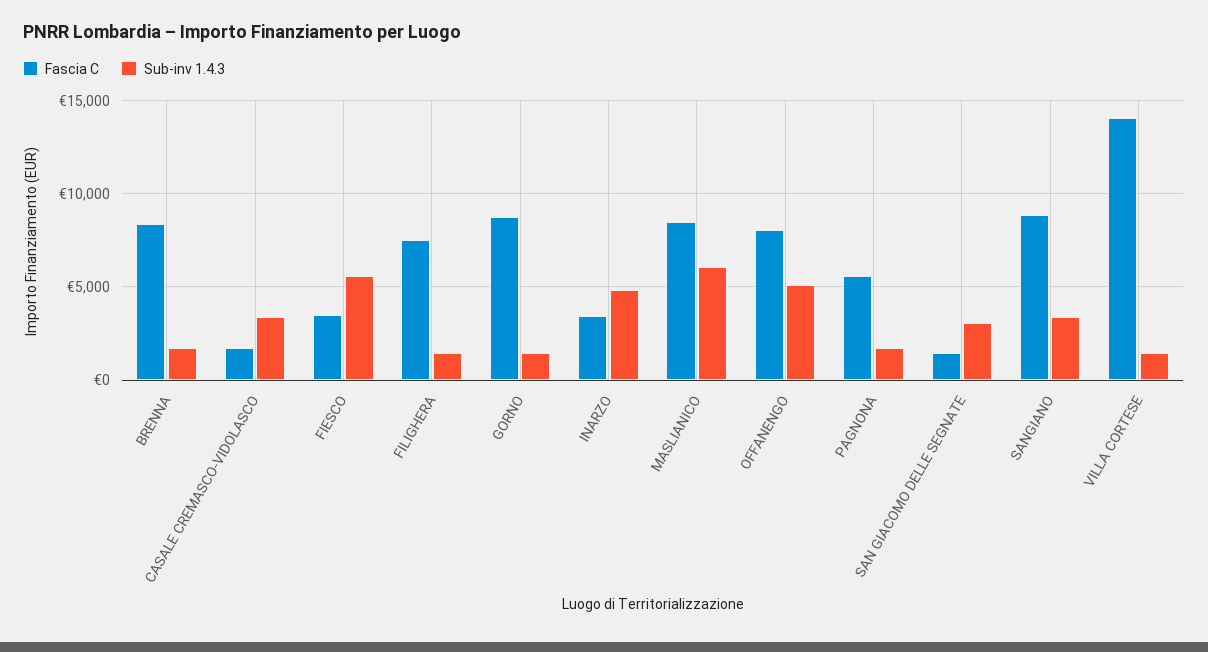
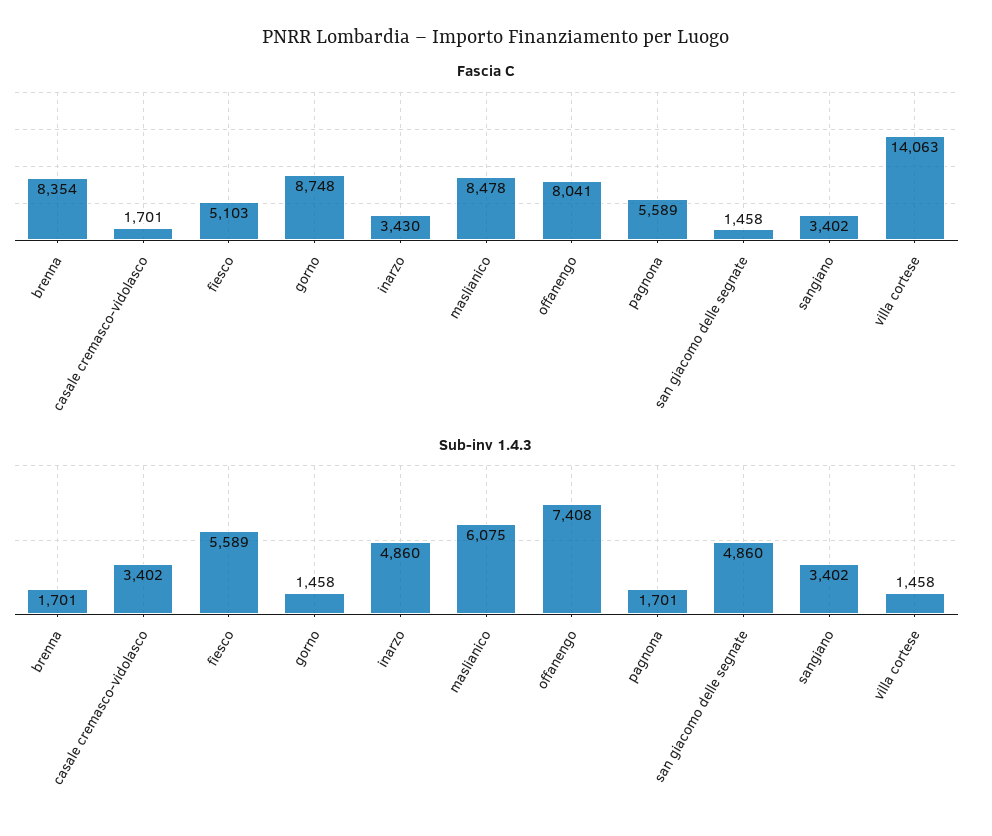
Fascia C, FIESCO: 3500 -> 5103
Fascia C, FILIGHERA: 7500 -> none
Sub-inv 1.4.3, FILIGHERA: 1500 -> none
Sub-inv 1.4.3, OFFANENGO: 5000 -> 7408
Sub-inv 1.4.3, SAN GIACOMO DELLE SEGNATE: 3000 -> 4860
Fascia C, SANGIANO: 9000 -> 3402

